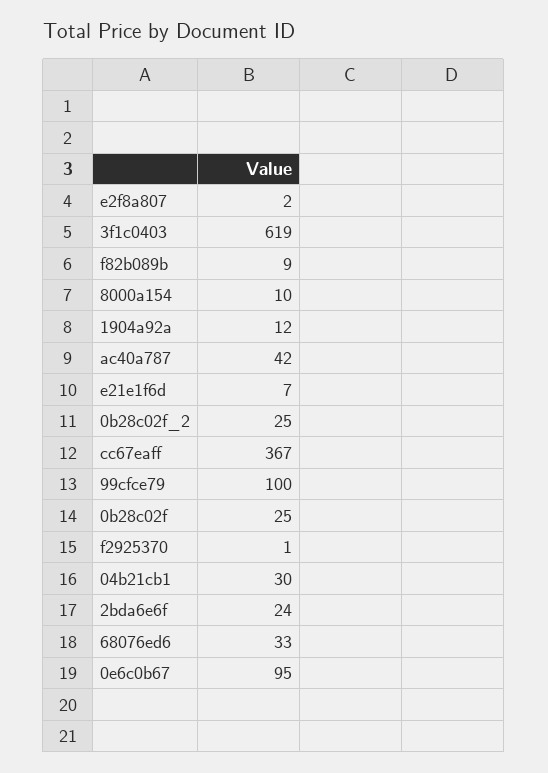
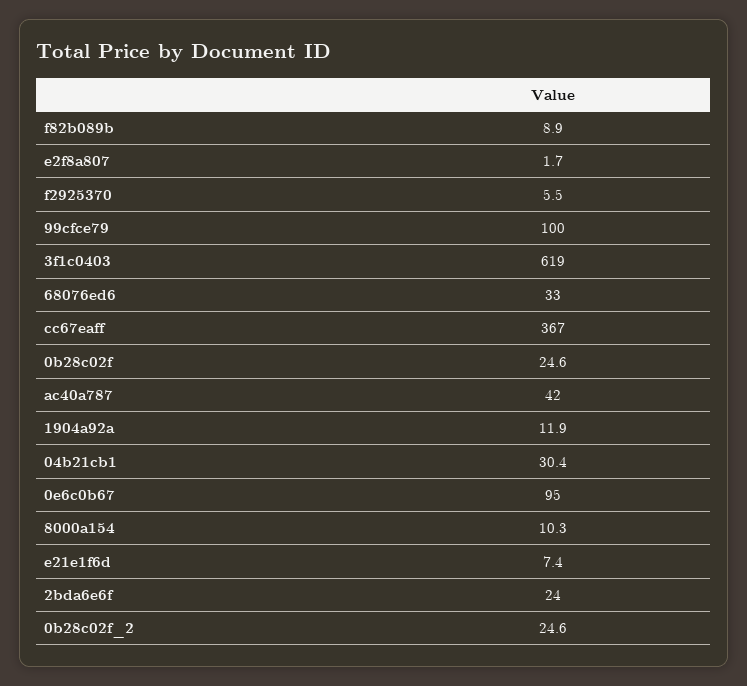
f2925370: 1 -> 5.5

